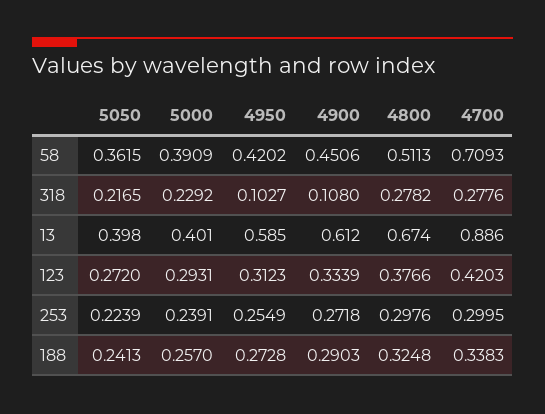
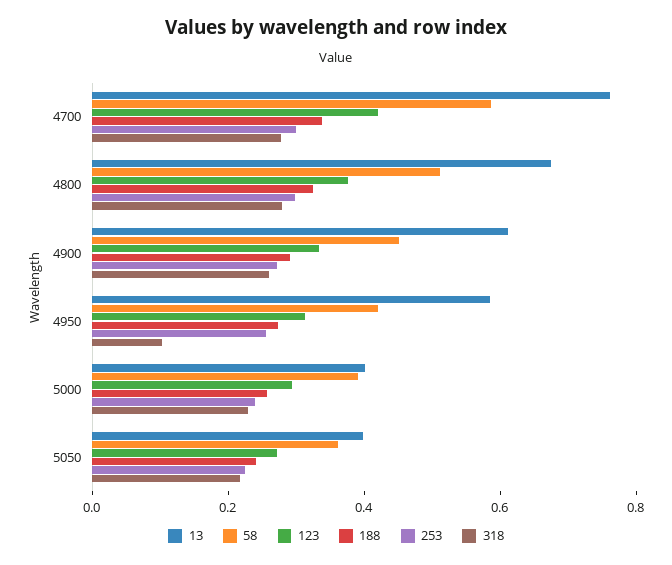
58, 4700: 0.7093 -> 0.6
318, 4900: 0.108 -> 0.25
13, 4700: 0.886 -> 0.75

